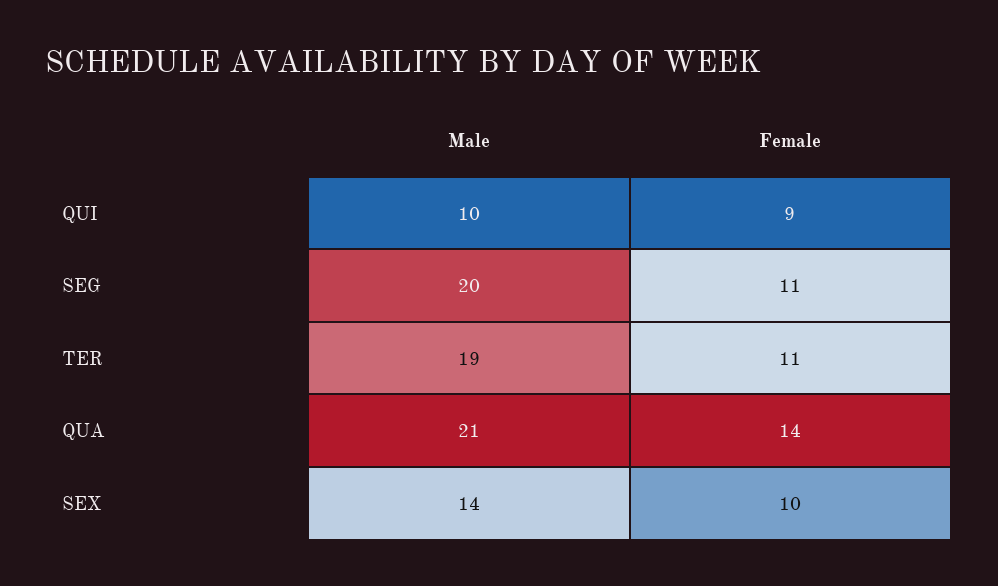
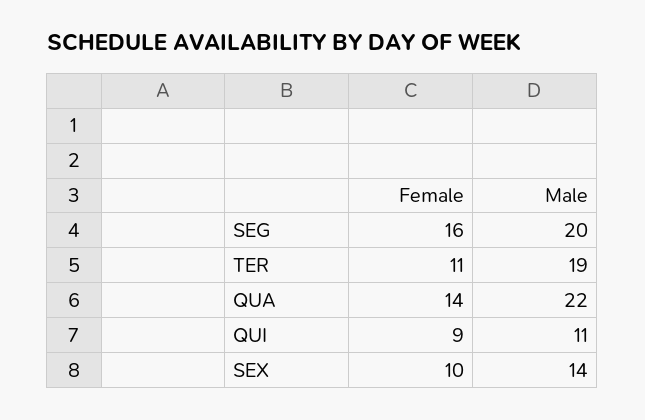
Male, QUI: 10 -> 11
Female, SEG: 11 -> 16
Male, QUA: 21 -> 22

